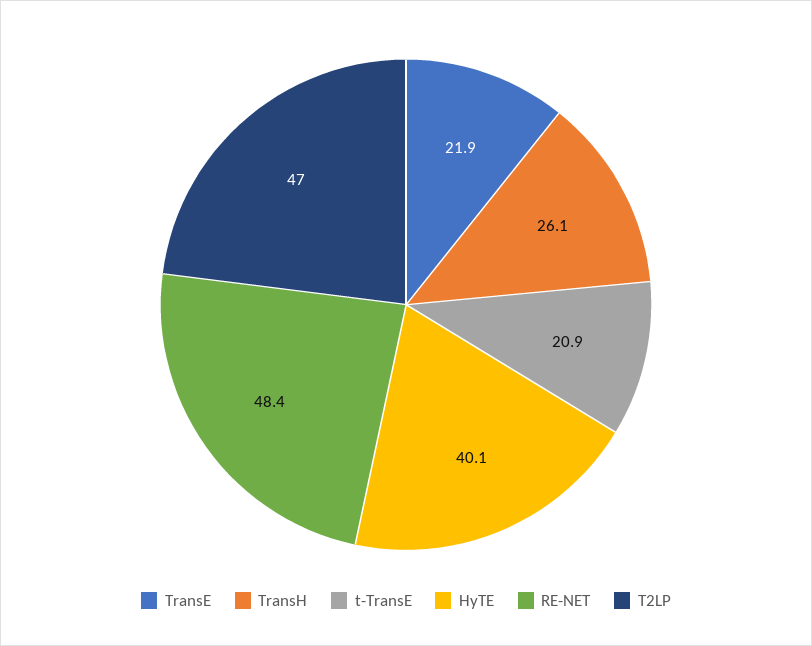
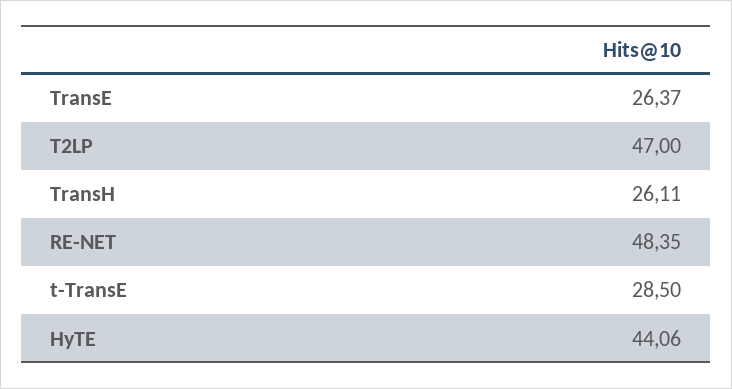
TransE: 21.9 -> 26.37
t-TransE: 20.9 -> 28.5
HyTE: 40.1 -> 44.06

